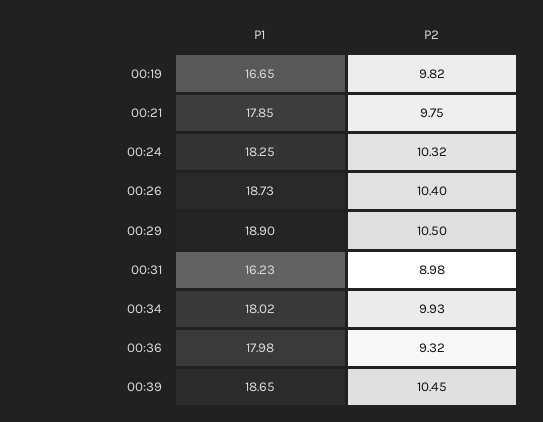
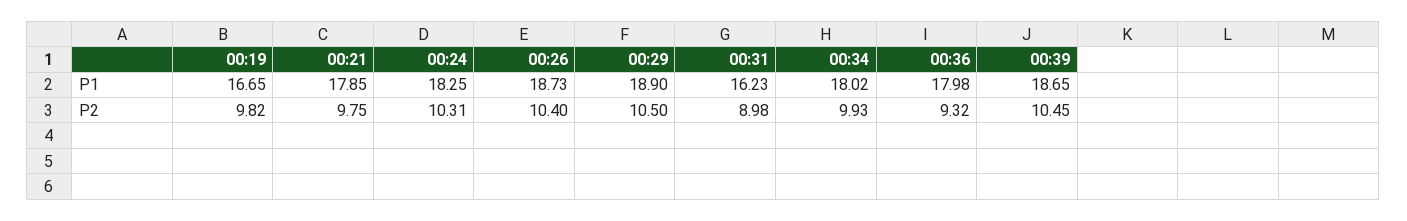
P2, 00:24: 10.32 -> 10.31

